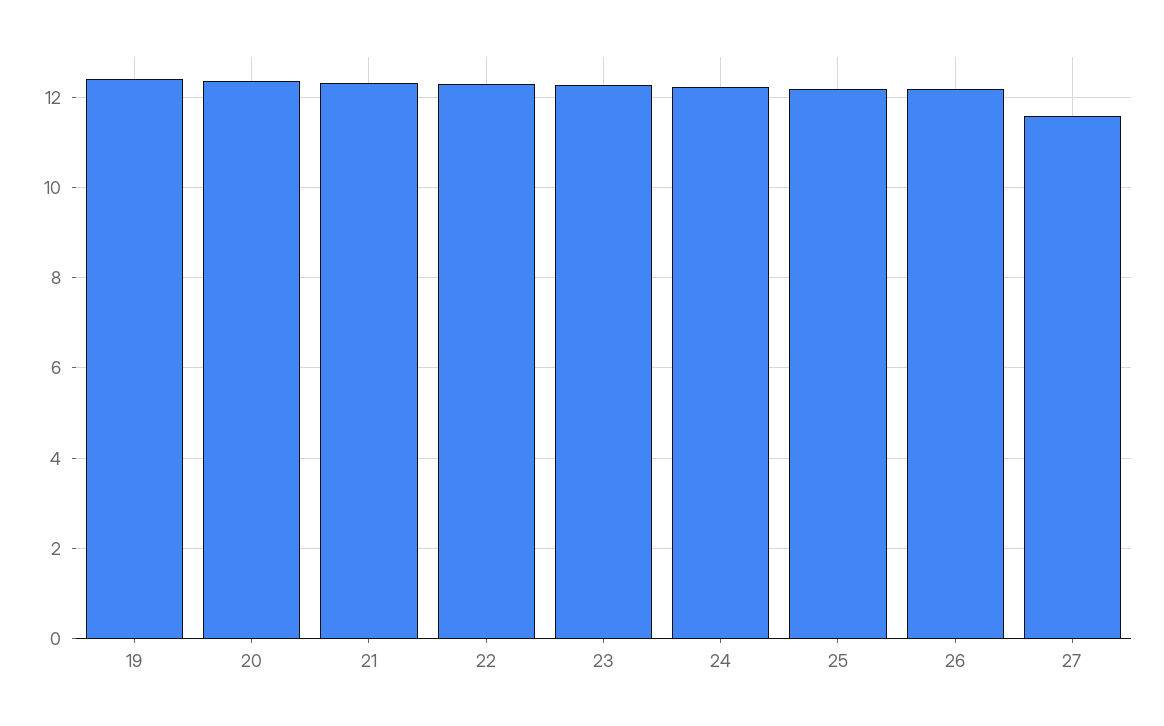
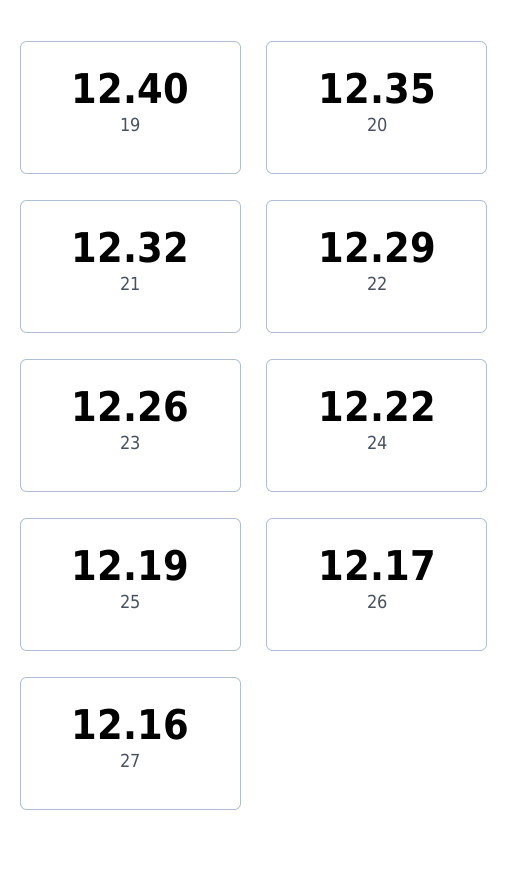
27: 11.6 -> 12.16

